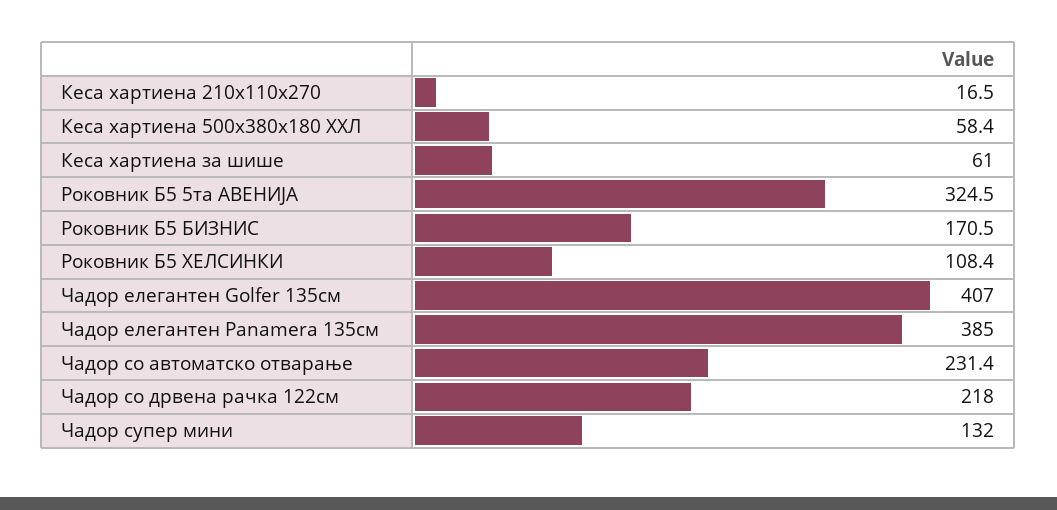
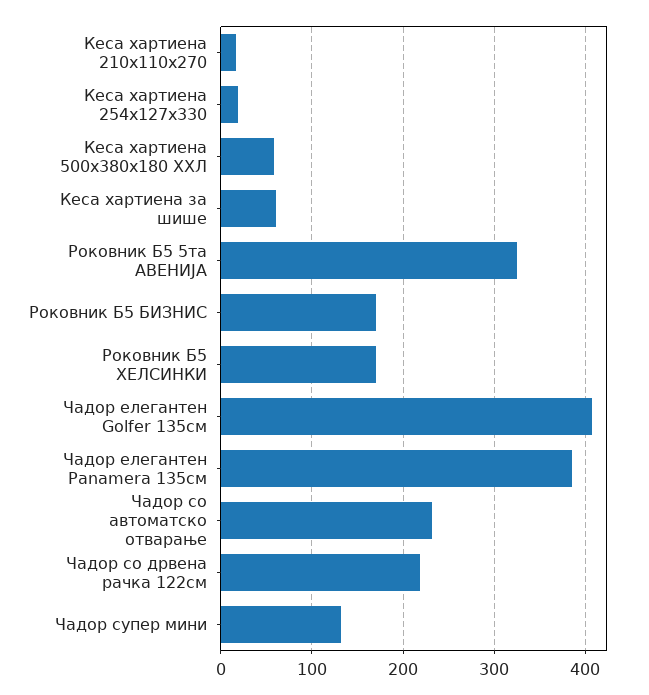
Роковник Б5 ХЕЛСИНКИ: 108.4 -> 170
Кеса хартиена 254х127х330: none -> 20

